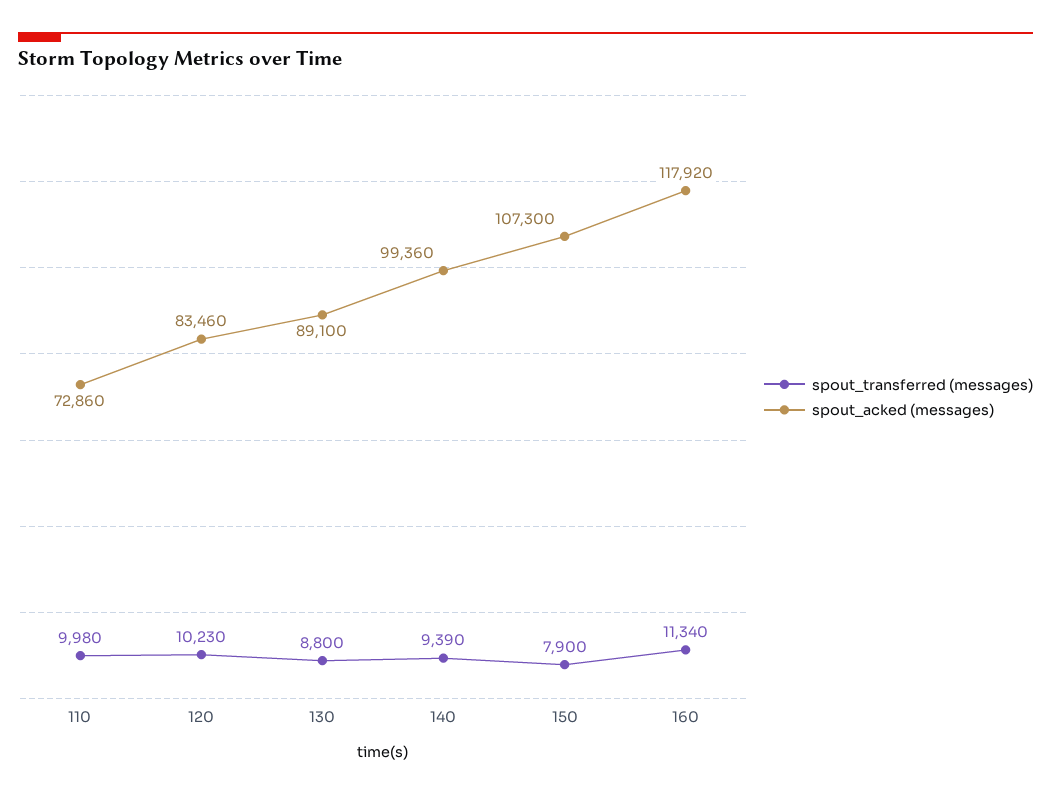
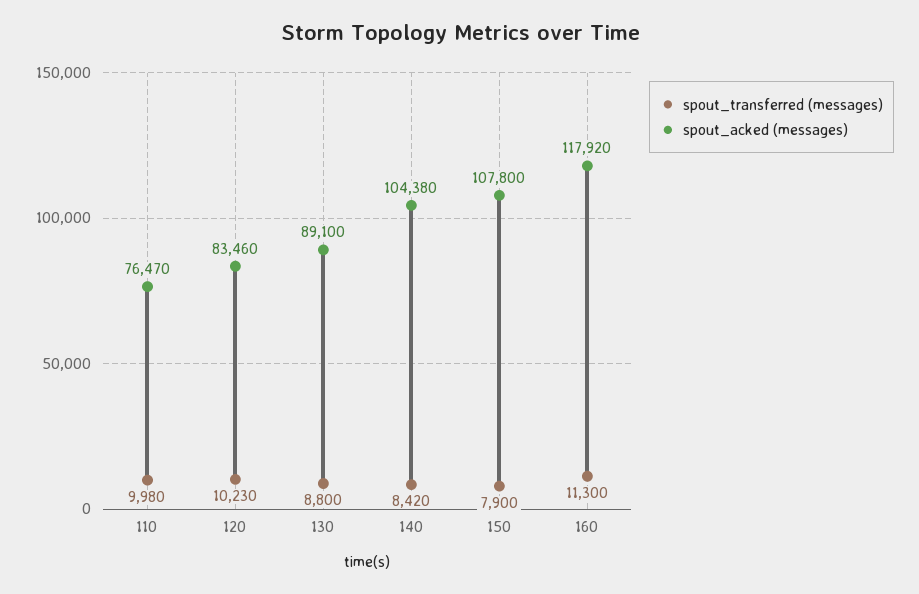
spout_acked (messages), 110: 72860 -> 76470
spout_transferred (messages), 140: 9390 -> 8420
spout_acked (messages), 140: 99360 -> 104380
spout_acked (messages), 150: 107300 -> 107800
spout_transferred (messages), 160: 11340 -> 11300

